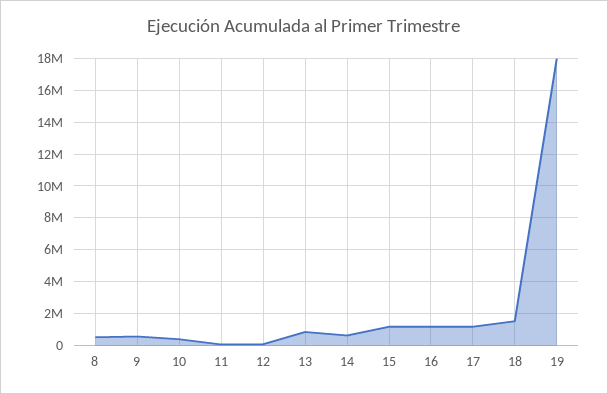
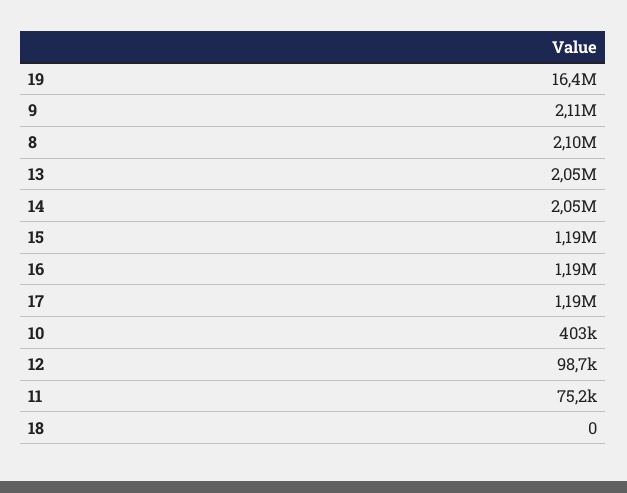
8: 500000 -> 2100000
9: 500000 -> 2110000
13: 1000000 -> 2050000
14: 500000 -> 2050000
18: 1500000 -> 0
19: 18000000 -> 16400000

